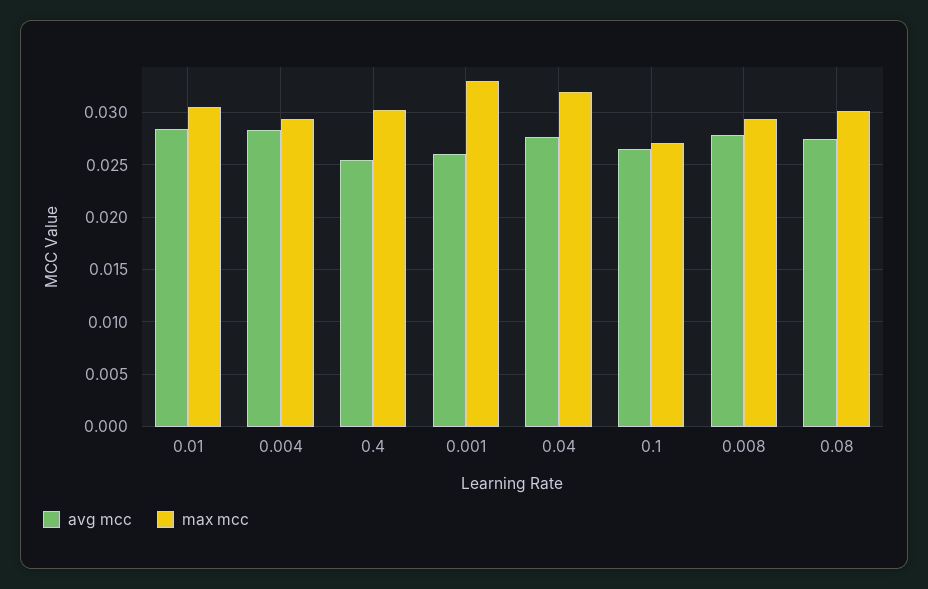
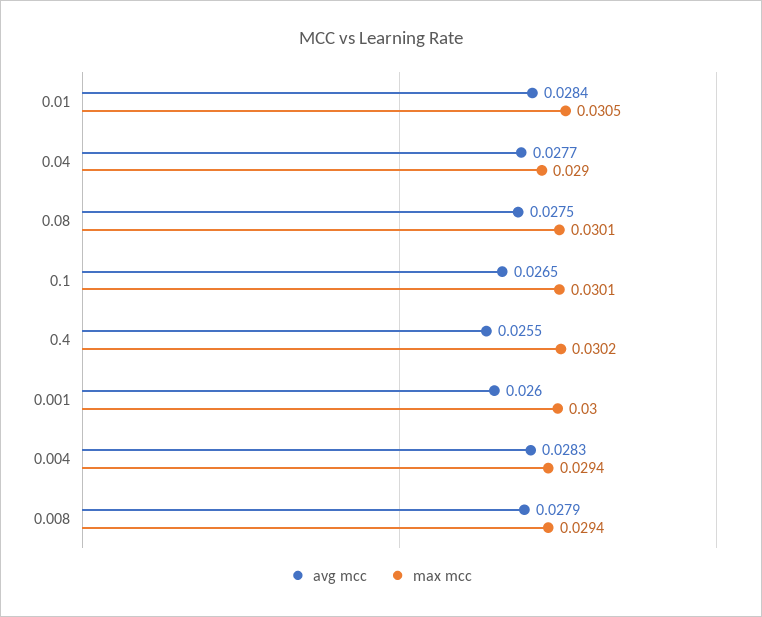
max mcc, 0.001: 0.033 -> 0.03
max mcc, 0.04: 0.032 -> 0.029
max mcc, 0.1: 0.027 -> 0.0301

